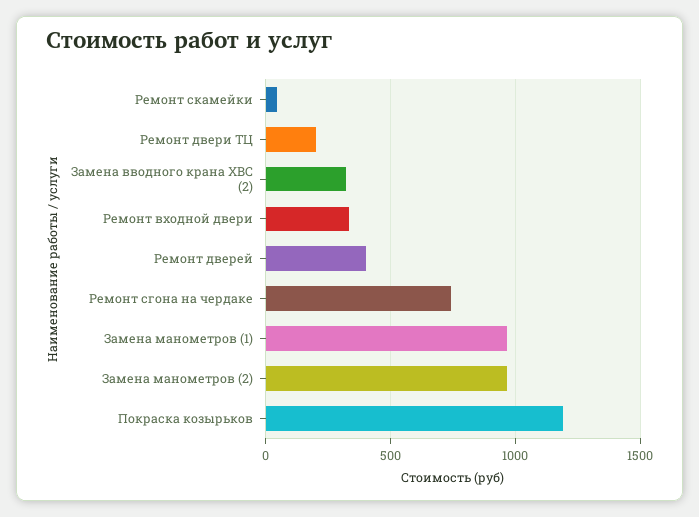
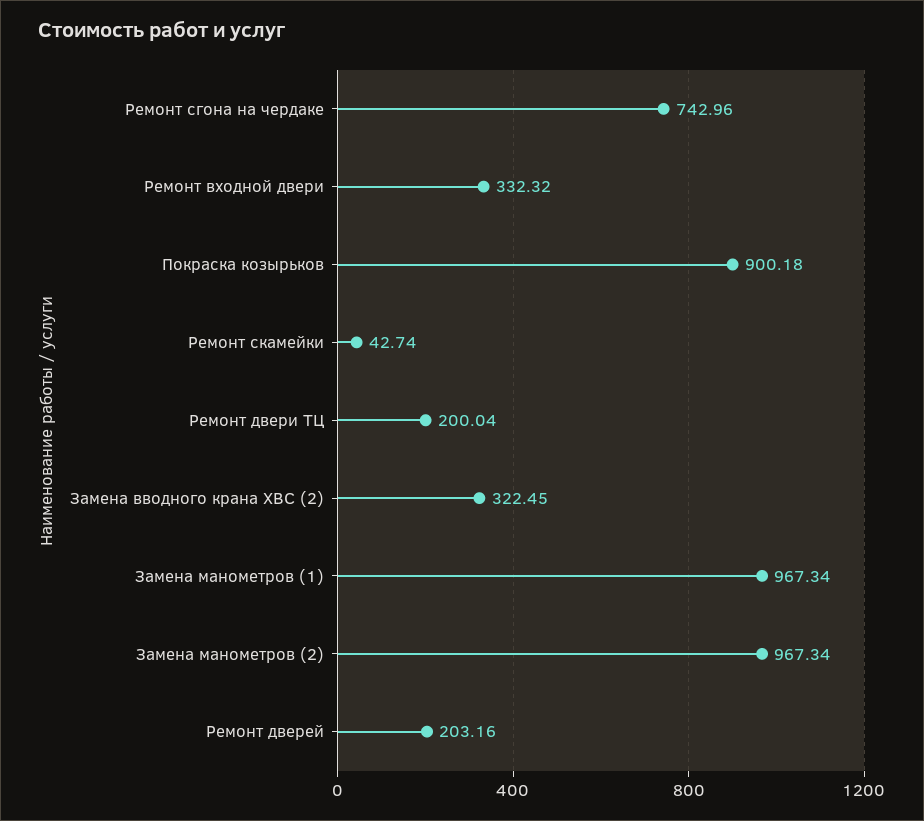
Ремонт дверей: 400 -> 203.16
Покраска козырьков: 1200 -> 900.18

